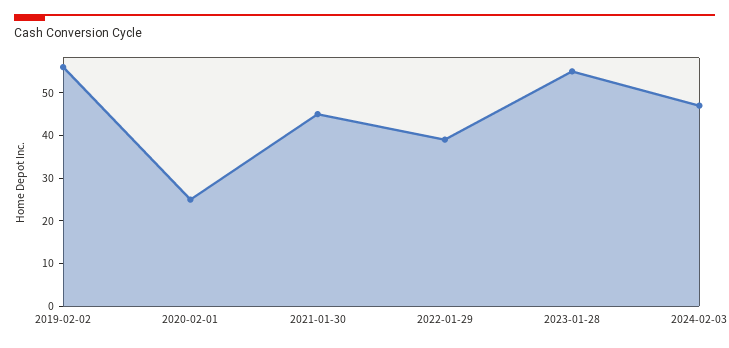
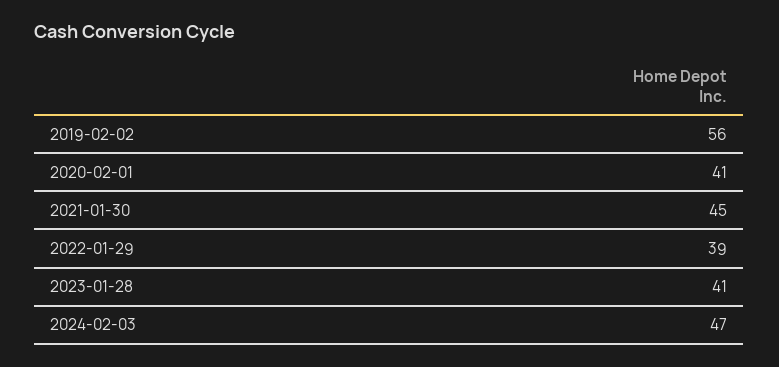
2020-02-01: 25 -> 41
2023-01-28: 55 -> 41

